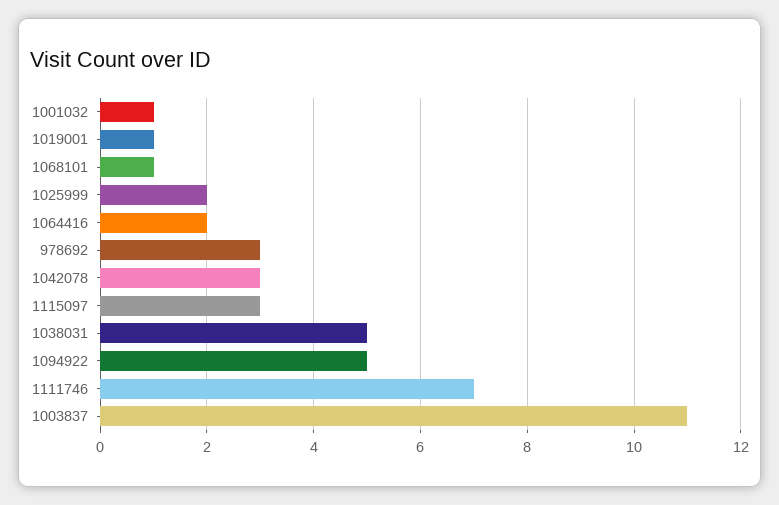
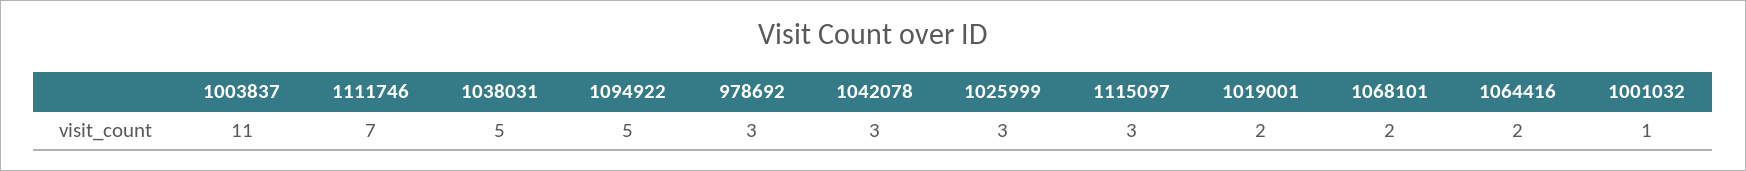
1019001: 1 -> 2
1068101: 1 -> 2
1025999: 2 -> 3

